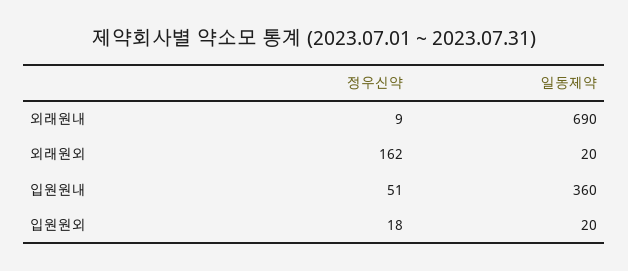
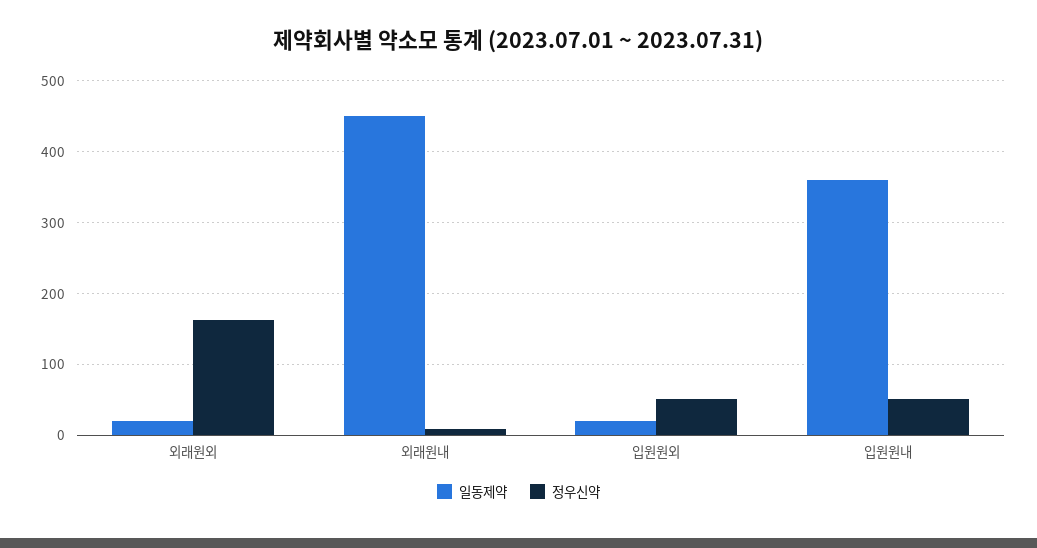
일동제약, 외래원내: 690 -> 450
정우신약, 입원원외: 18 -> 50

